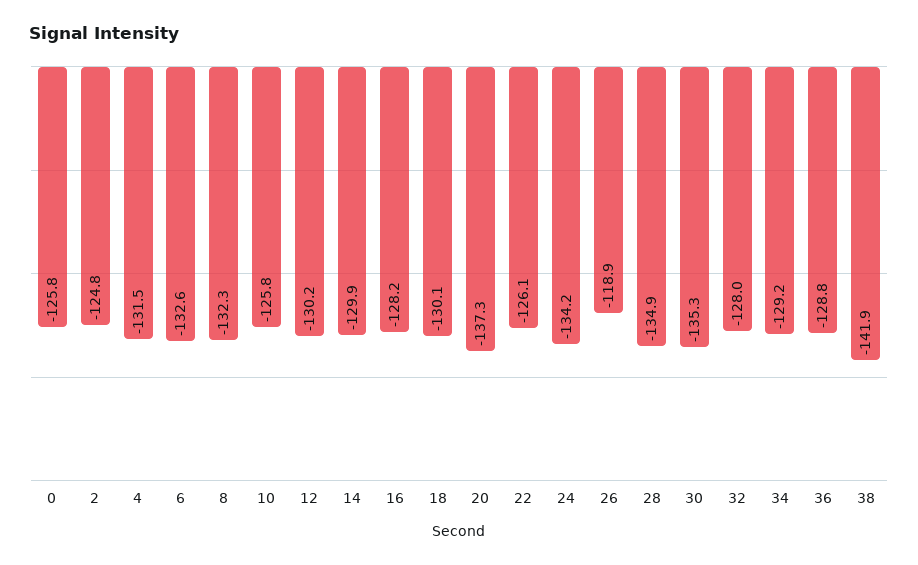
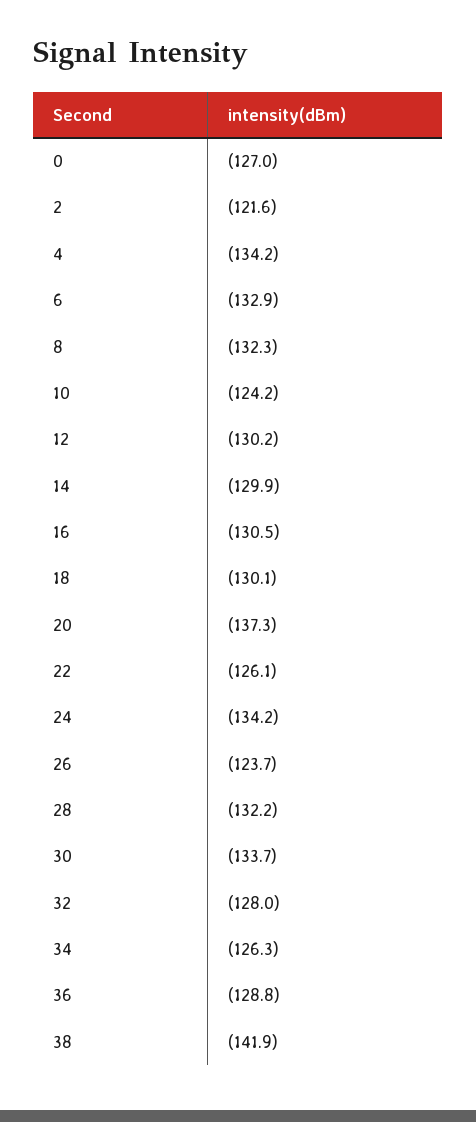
0: -125.8 -> -127
2: -124.8 -> -121.6
4: -131.5 -> -134.2
6: -132.6 -> -132.9
10: -125.8 -> -124.2
16: -128.2 -> -130.5
26: -118.9 -> -123.7
28: -134.9 -> -132.2
30: -135.3 -> -133.7
34: -129.2 -> -126.3

